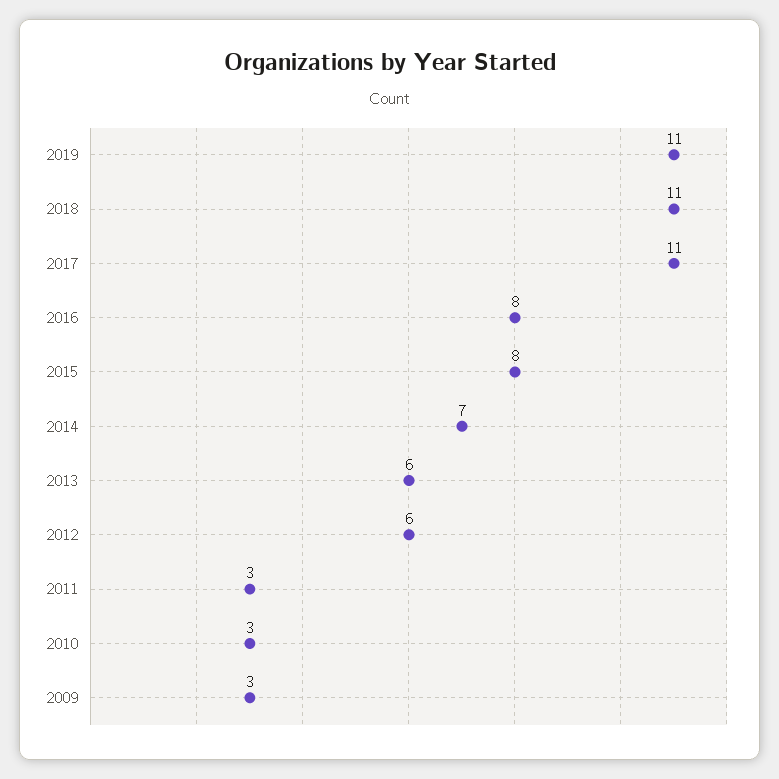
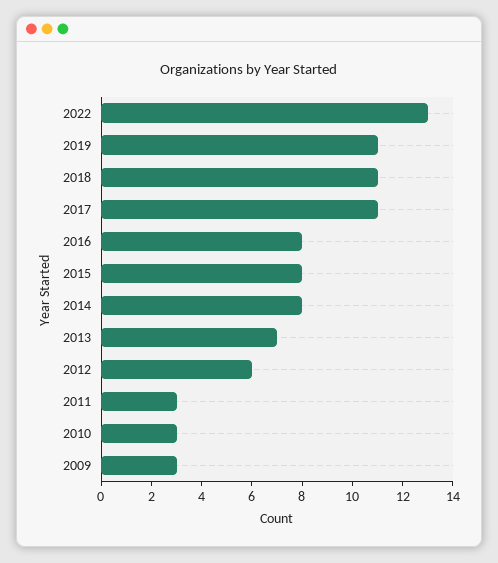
2014: 7 -> 8
2013: 6 -> 7
2022: none -> 13

